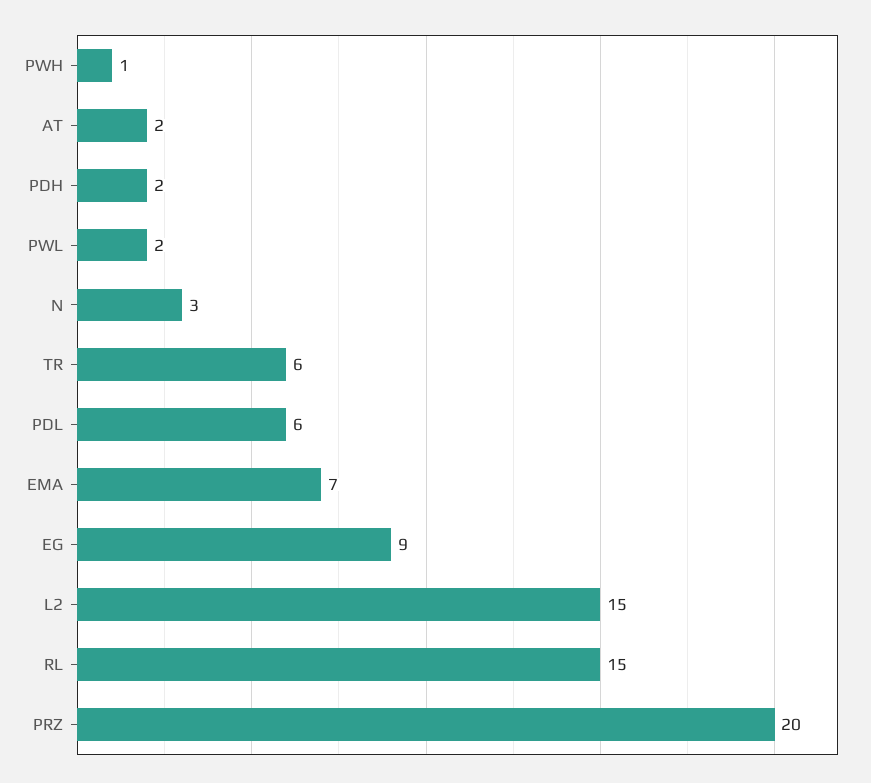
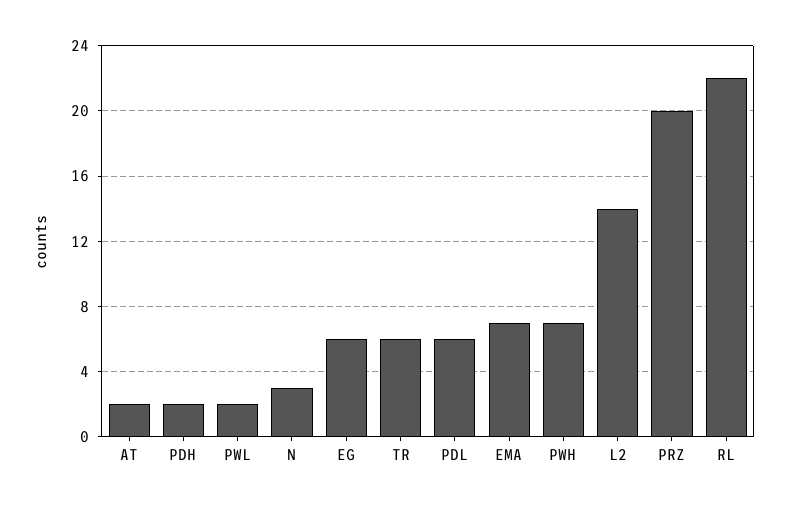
PWH: 1 -> 7
EG: 9 -> 6
L2: 15 -> 14
RL: 15 -> 22

